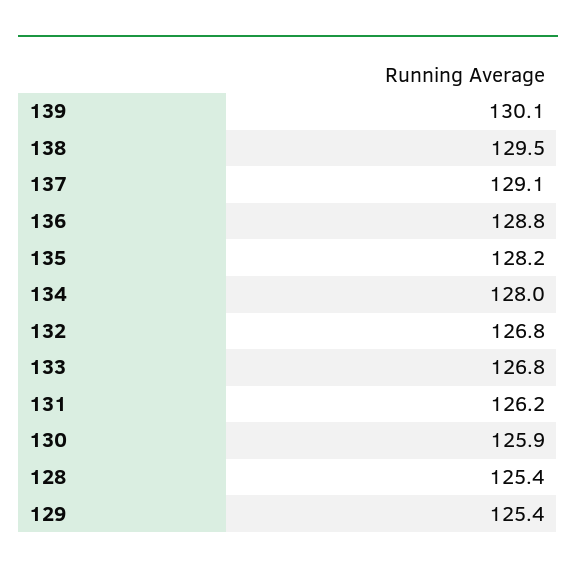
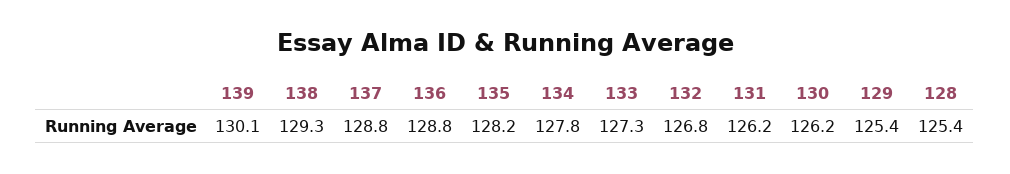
138: 129.5 -> 129.3
137: 129.1 -> 128.8
134: 128 -> 127.8
133: 126.8 -> 127.3
130: 125.9 -> 126.2

